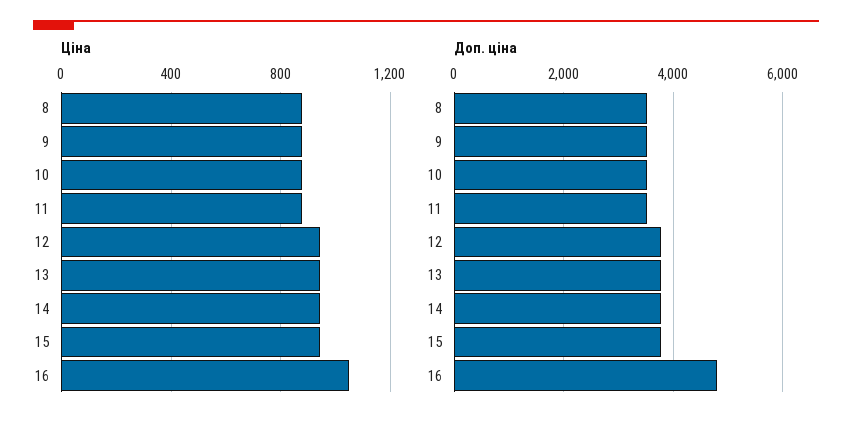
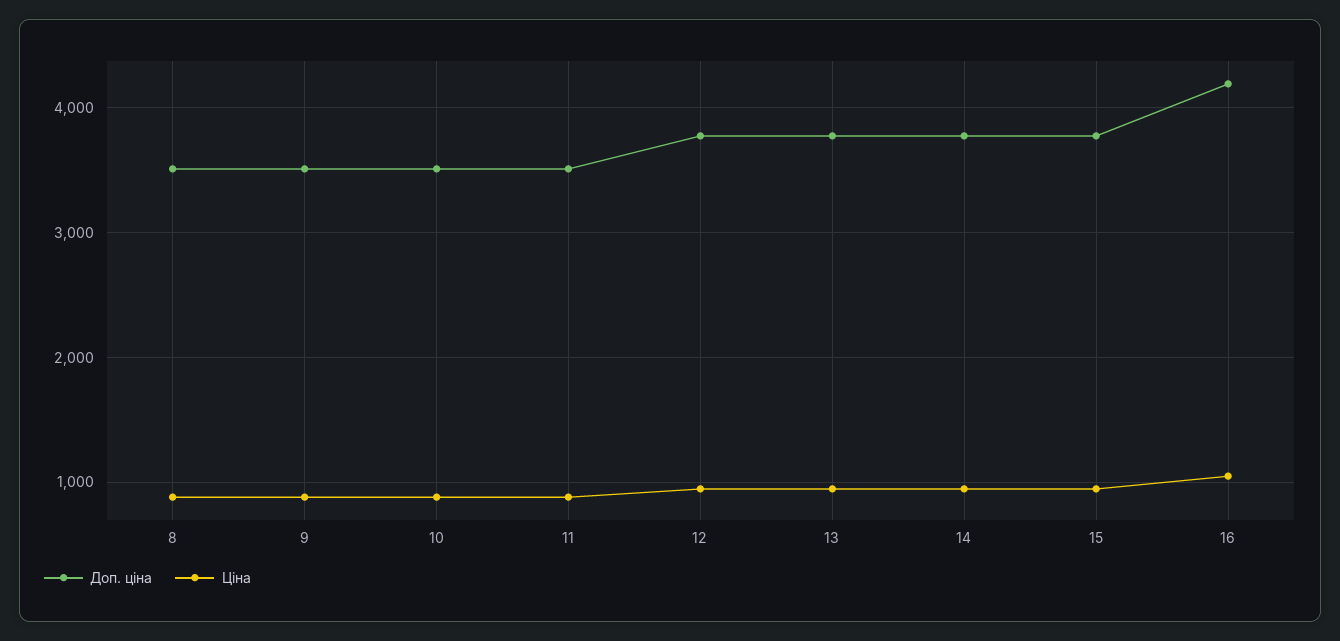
Доп. ціна, 16: 4800 -> 4200

